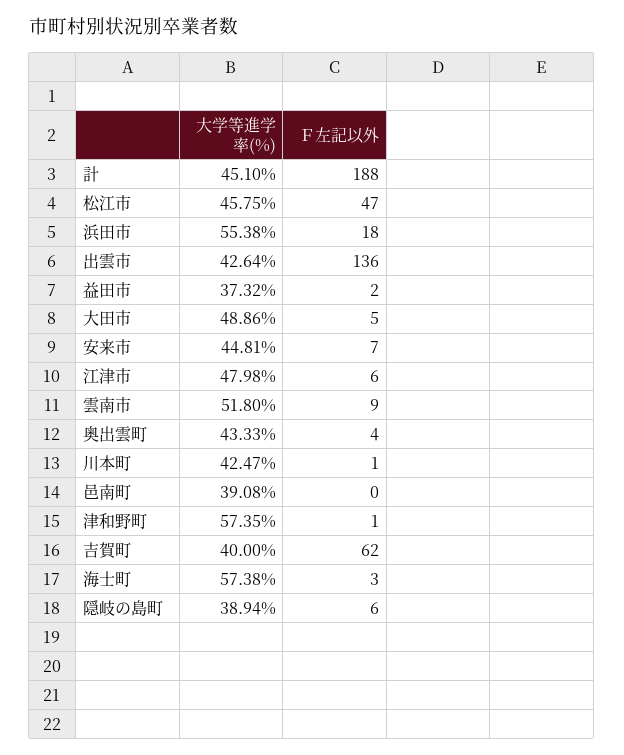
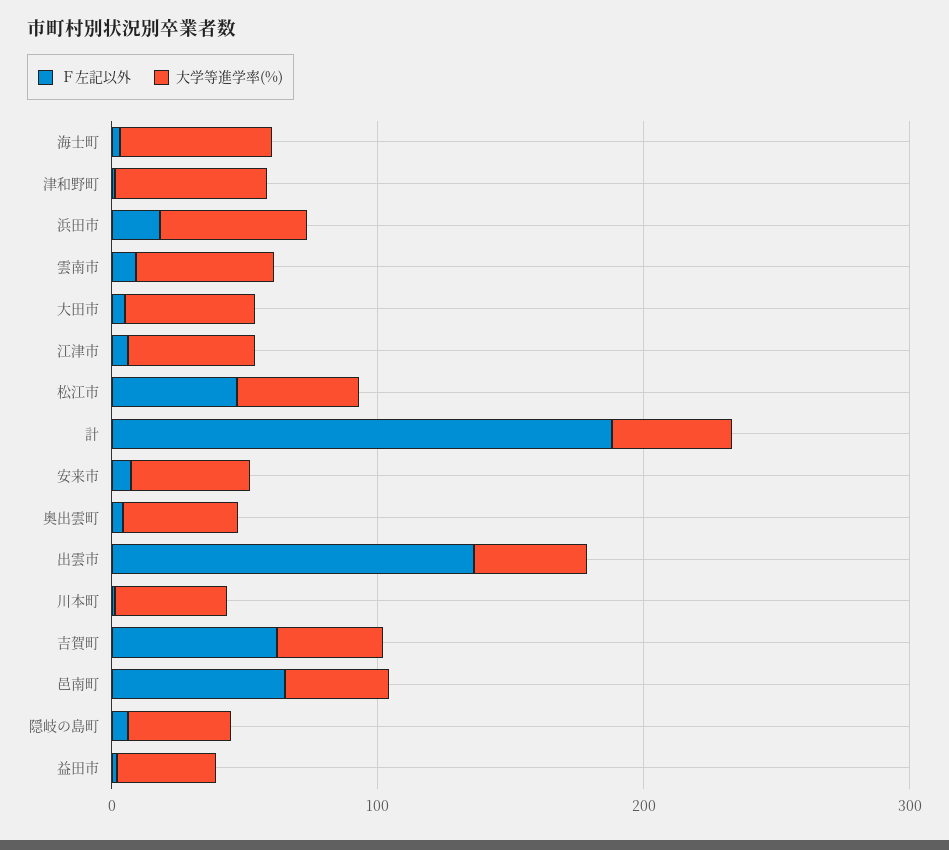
Ｆ左記以外, 邑南町: 0 -> 60

